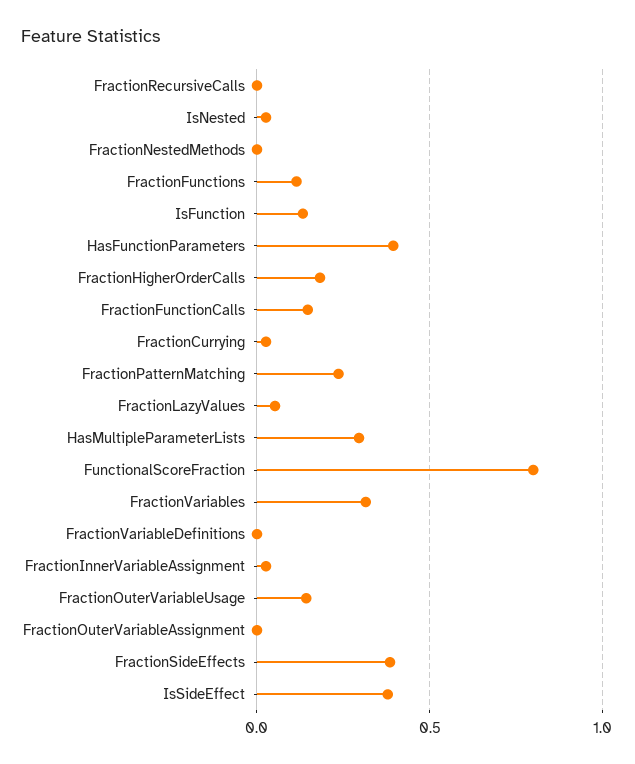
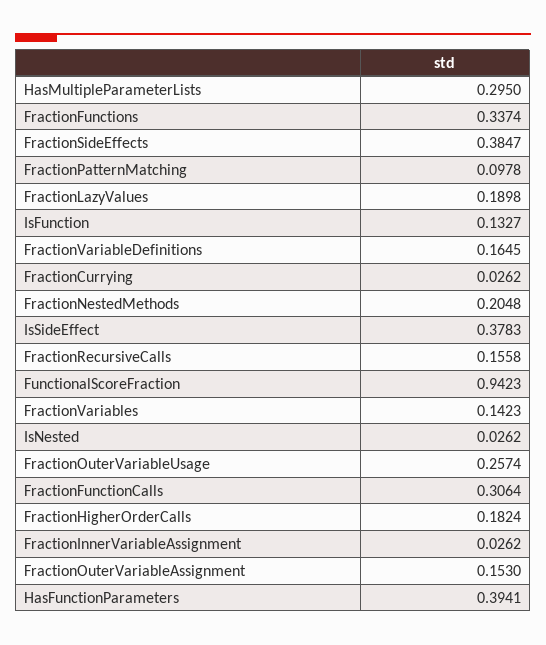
FractionRecursiveCalls: 0 -> 0.1558
FractionNestedMethods: 0 -> 0.2048
FractionFunctions: 0.1 -> 0.3374
FractionFunctionCalls: 0.15 -> 0.3064
FractionPatternMatching: 0.25 -> 0.0978
FractionLazyValues: 0.05 -> 0.1898
FunctionalScoreFraction: 0.8 -> 0.9423
FractionVariables: 0.3 -> 0.1423
FractionVariableDefinitions: 0 -> 0.1645
FractionOuterVariableUsage: 0.15 -> 0.2574
FractionOuterVariableAssignment: 0 -> 0.153

